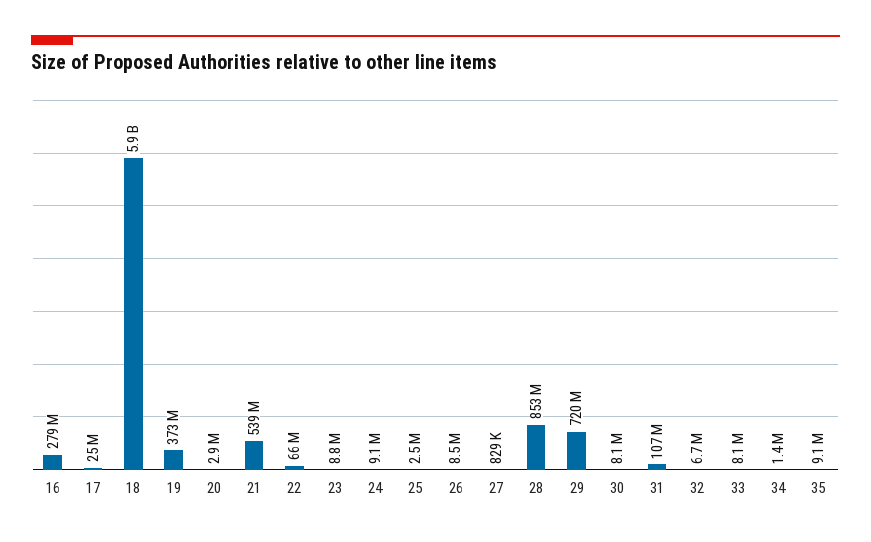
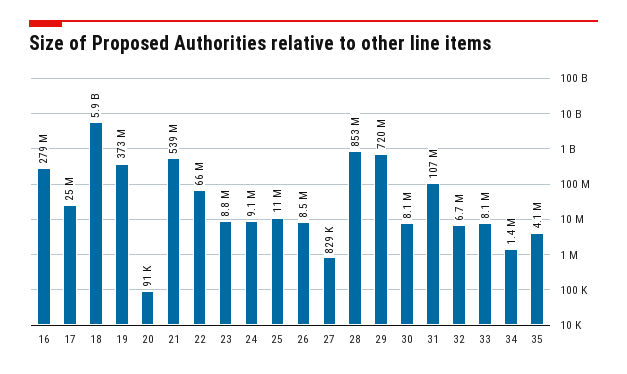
20: 2900000 -> 91000
25: 2500000 -> 11000000
35: 9100000 -> 4100000

